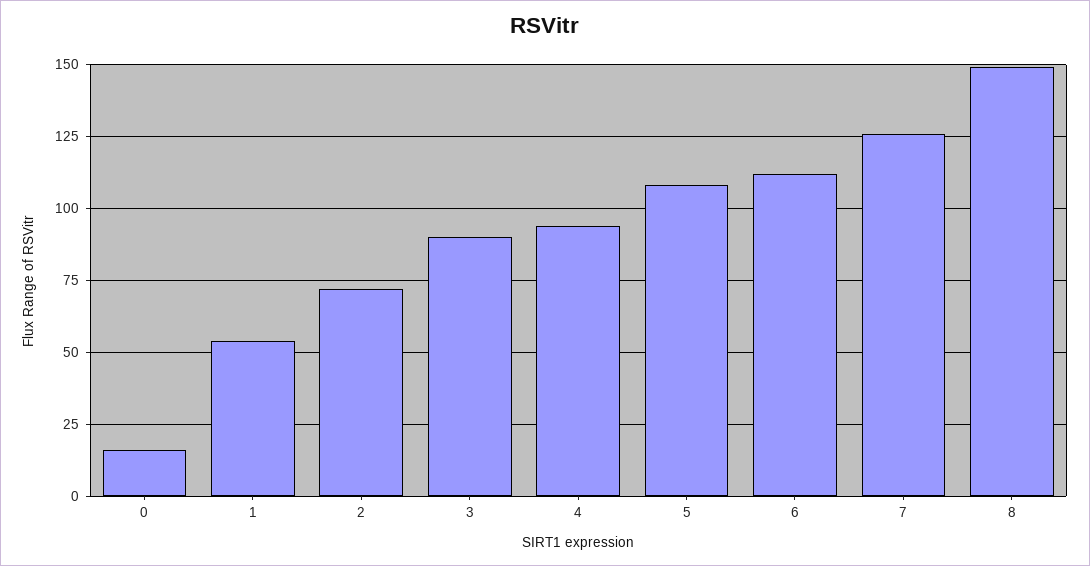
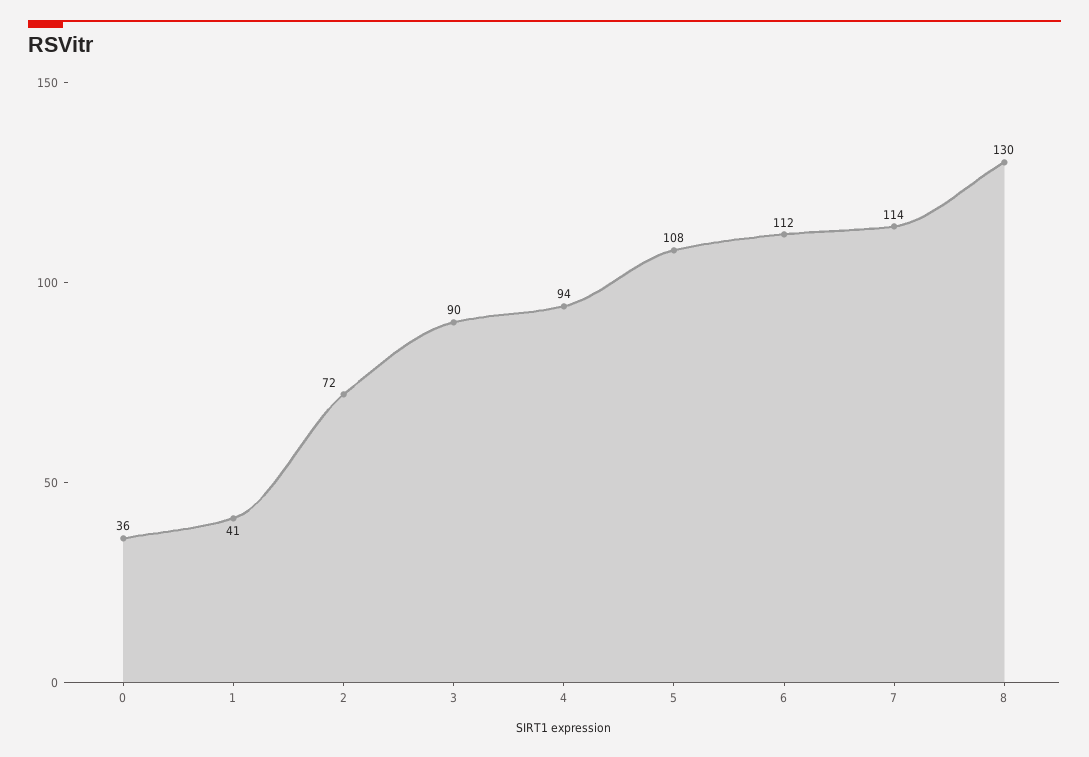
0: 15 -> 36
1: 55 -> 41
7: 125 -> 114
8: 150 -> 130

